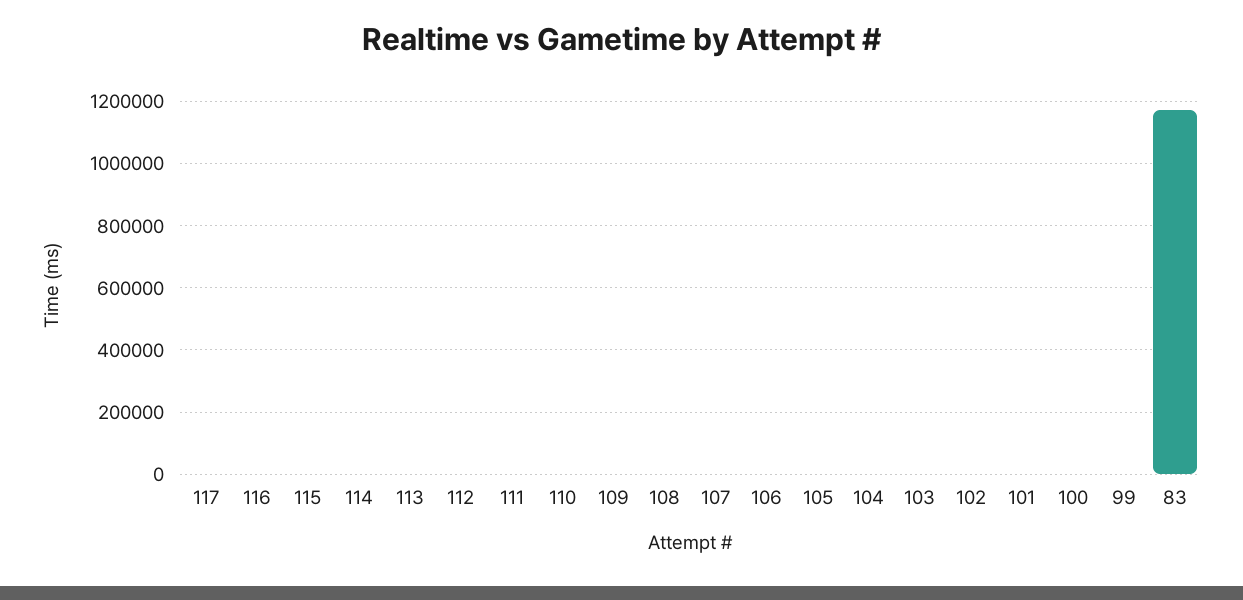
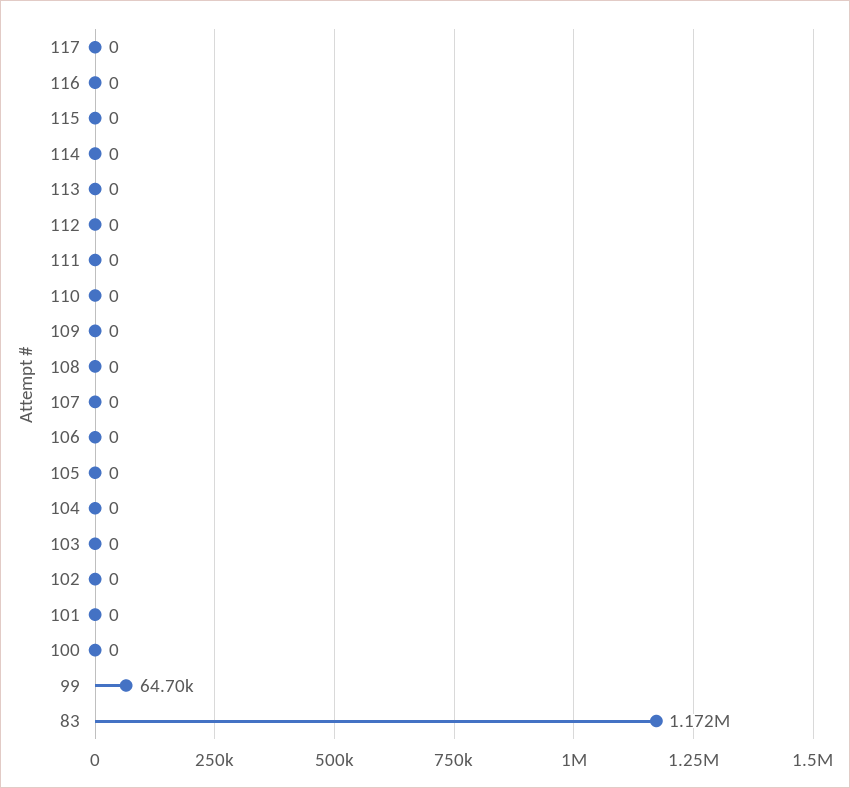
99: 0 -> 64700

